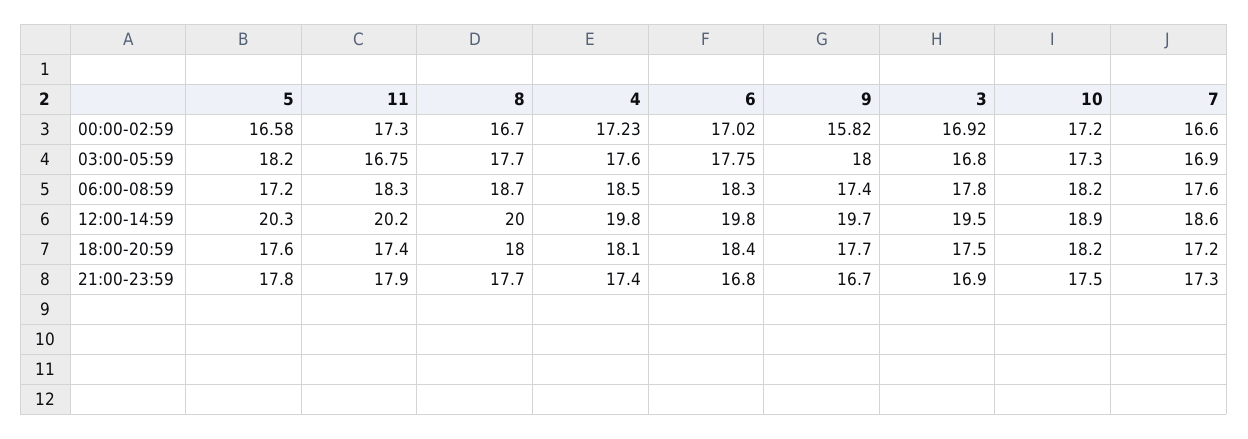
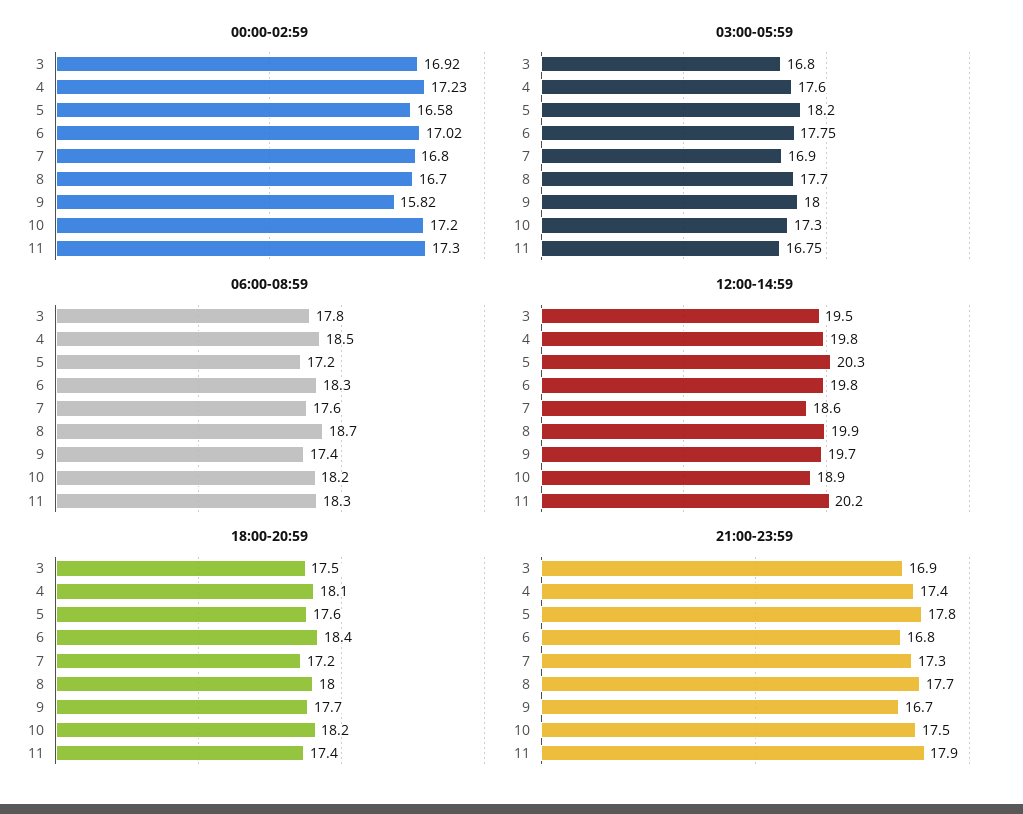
00:00-02:59, 7: 16.6 -> 16.8
12:00-14:59, 8: 20 -> 19.9

